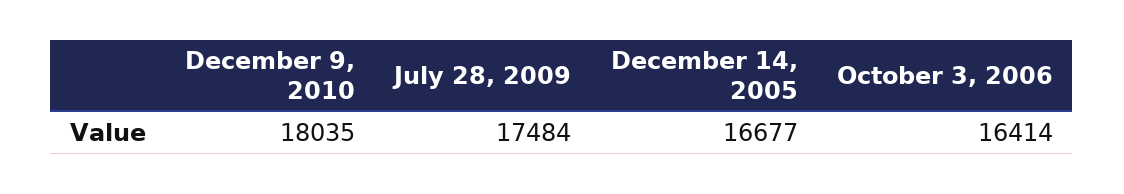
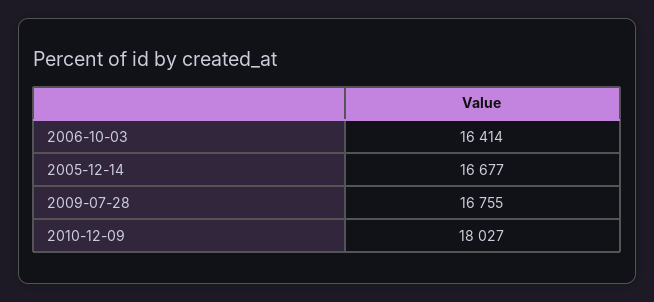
December 9, 2010: 18035 -> 18027
July 28, 2009: 17484 -> 16755

